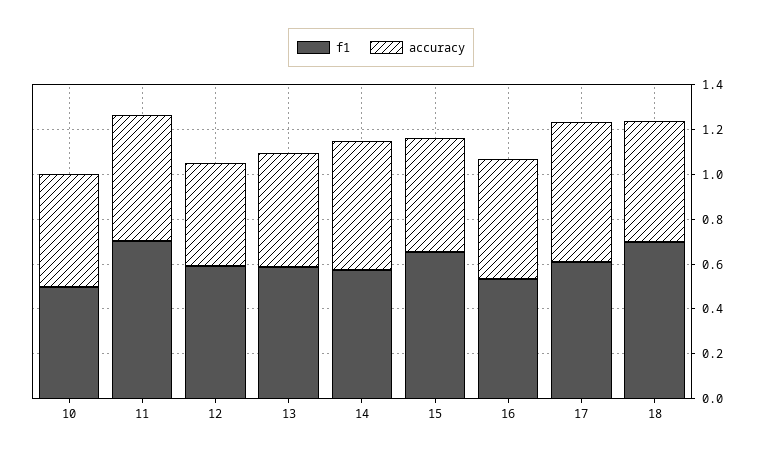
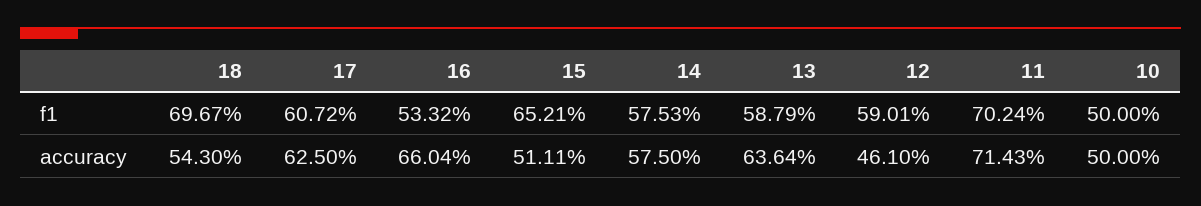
accuracy, 11: 0.55 -> 0.7143
accuracy, 13: 0.5 -> 0.6364
accuracy, 16: 0.55 -> 0.6604

